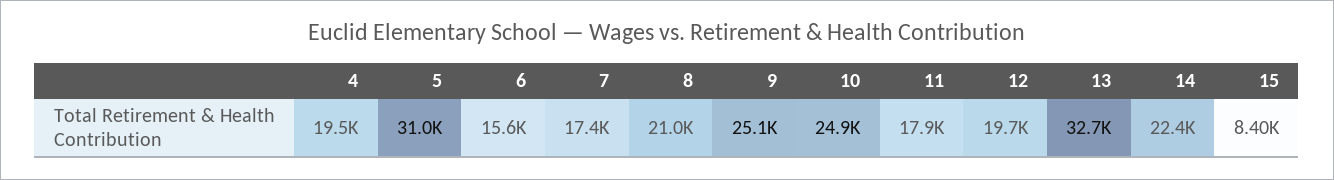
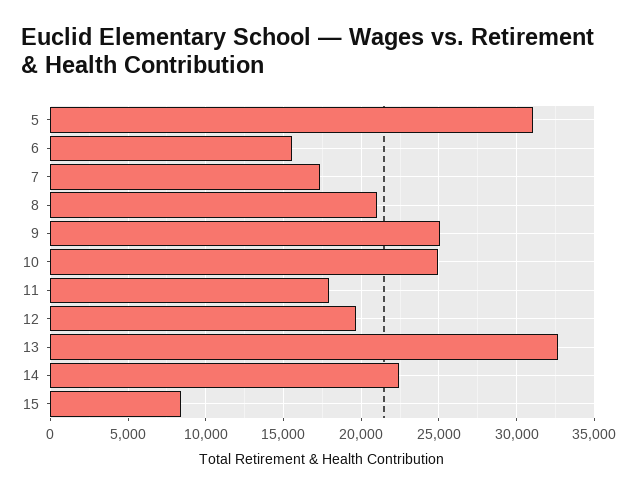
4: 19500 -> none

